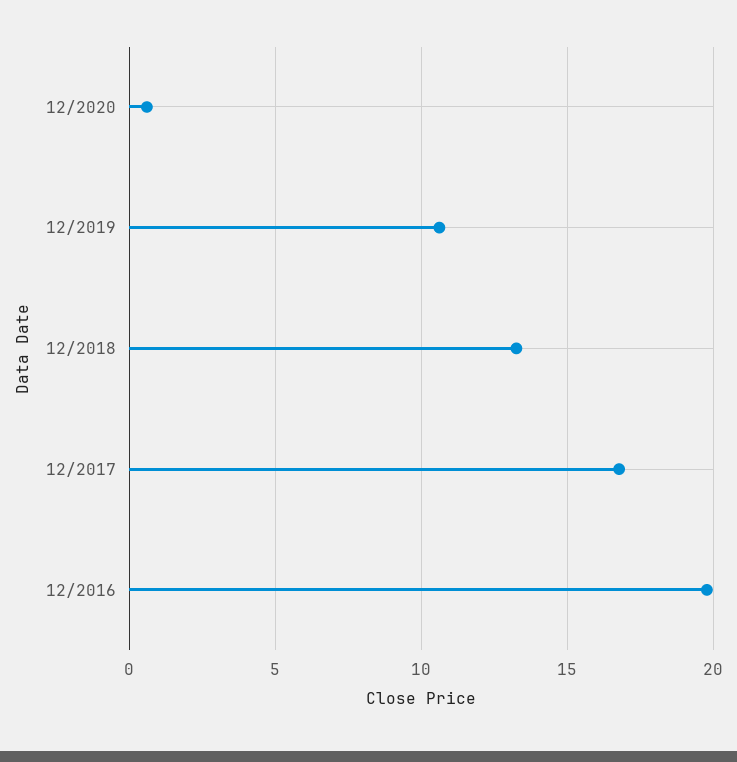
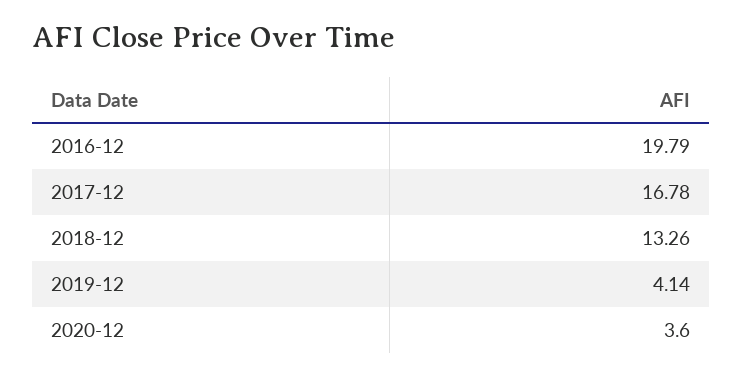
12/2020: 0.5 -> 3.6
12/2019: 10.5 -> 4.14

